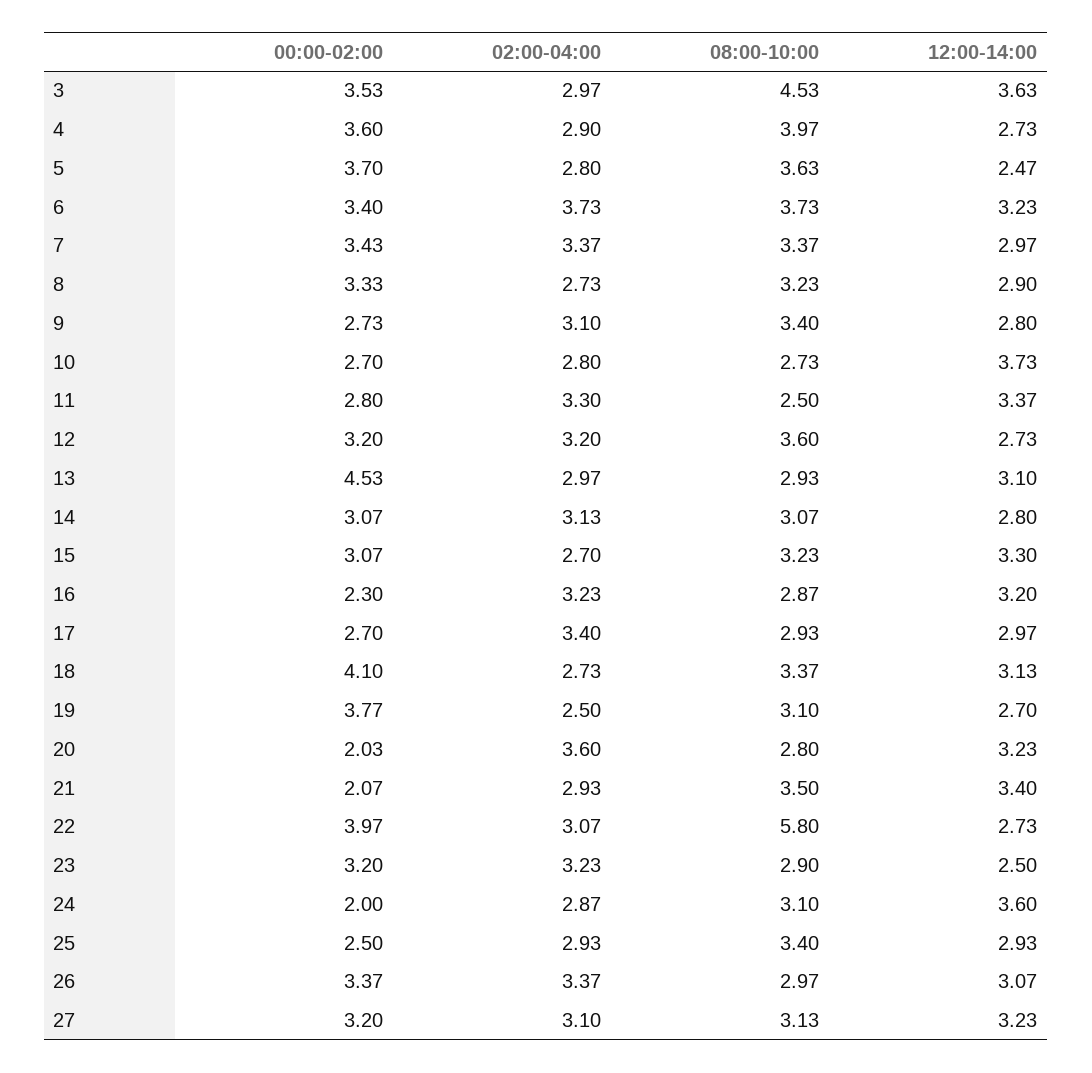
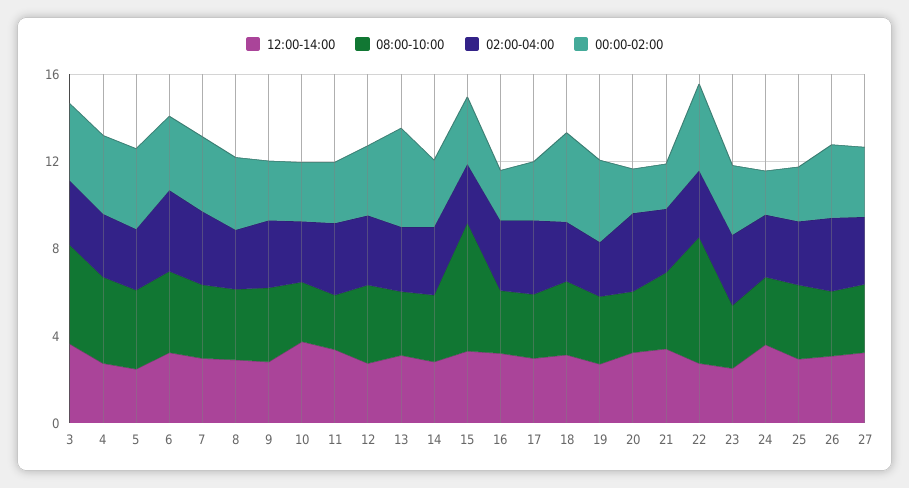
08:00-10:00, 15: 3.23 -> 6

